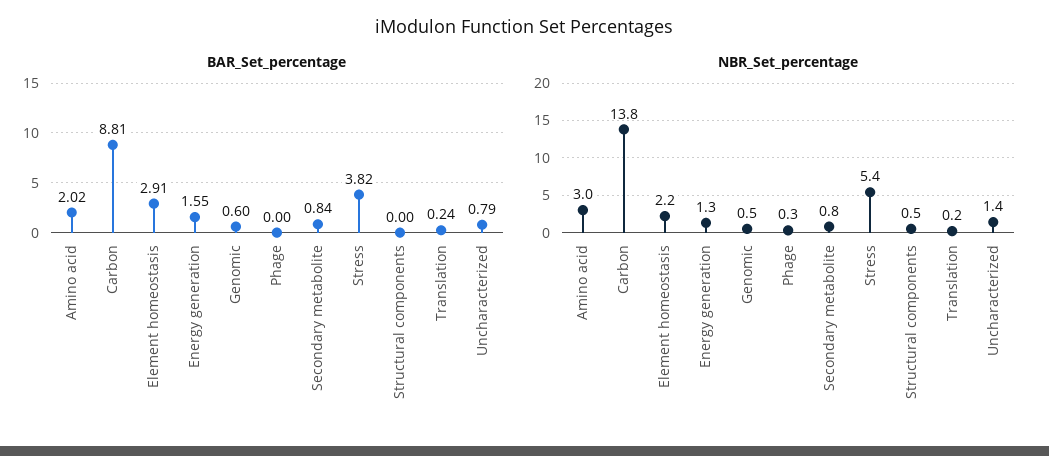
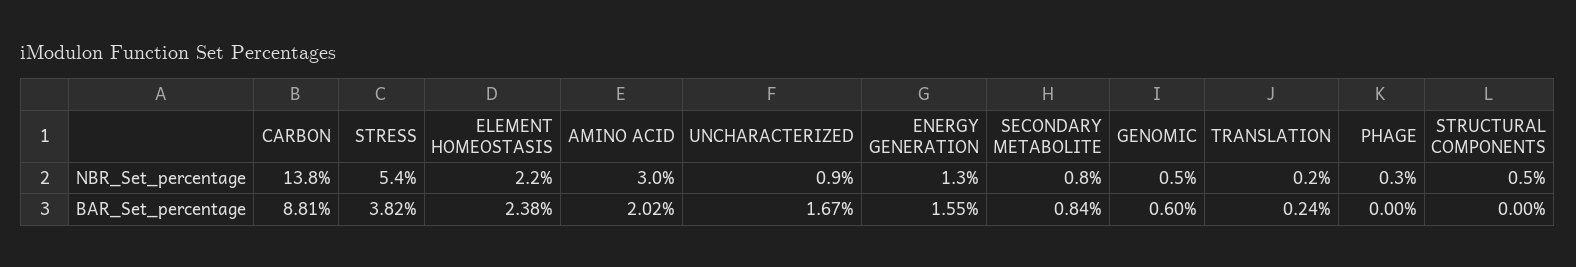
BAR_Set_percentage, Element homeostasis: 2.91 -> 2.38
BAR_Set_percentage, Uncharacterized: 0.79 -> 1.67
NBR_Set_percentage, Uncharacterized: 1.4 -> 0.9

